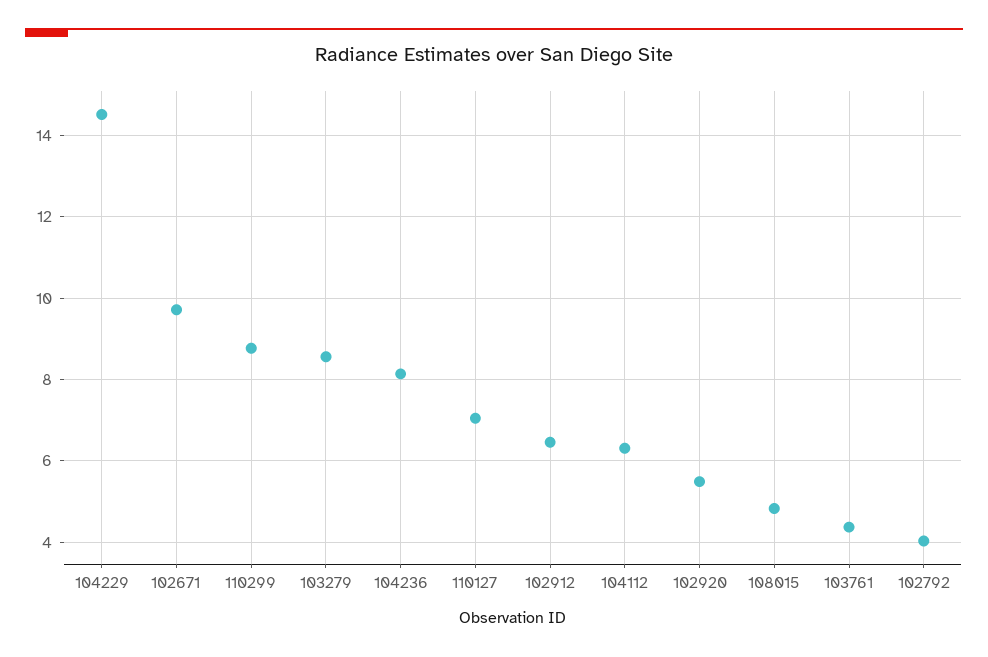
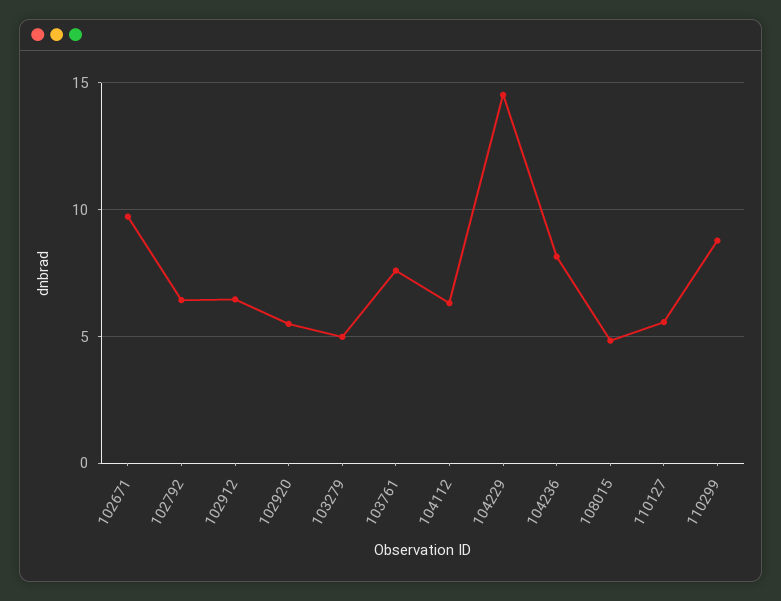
103279: 8.6 -> 5
110127: 7 -> 5.5
103761: 4.4 -> 7.5
102792: 4 -> 6.5

